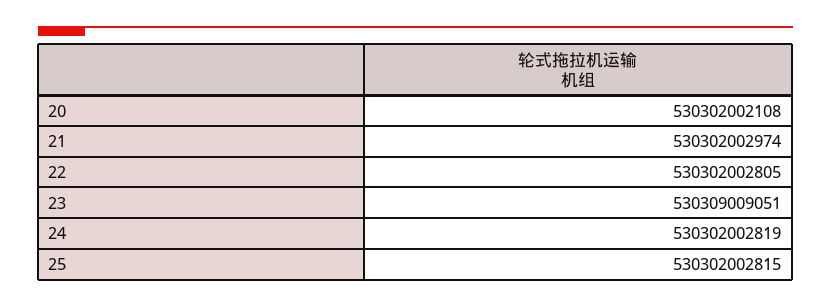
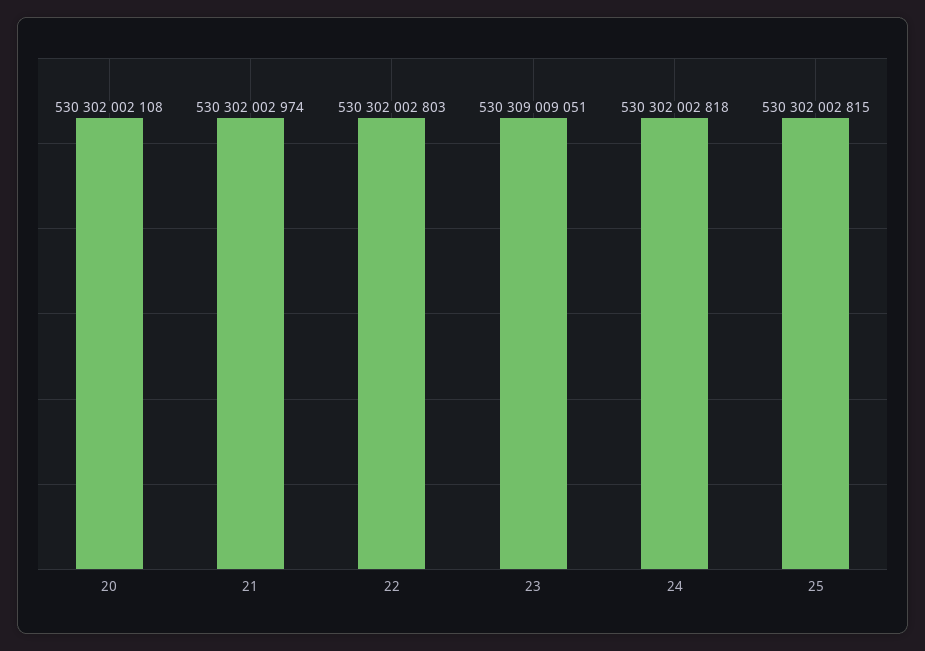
22: 530302002805 -> 530302002803
24: 530302002819 -> 530302002818

